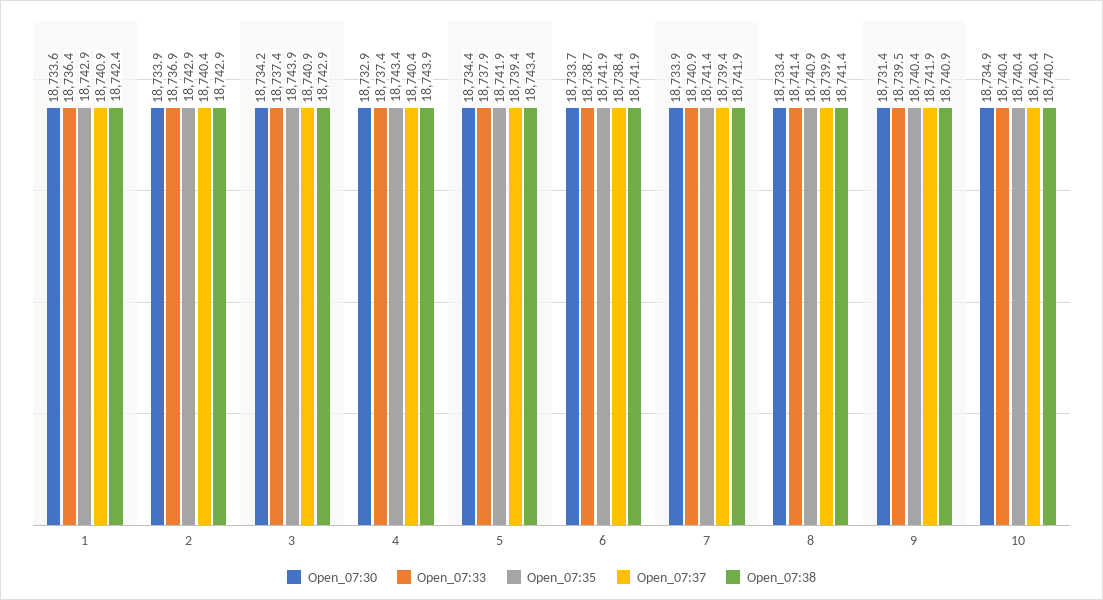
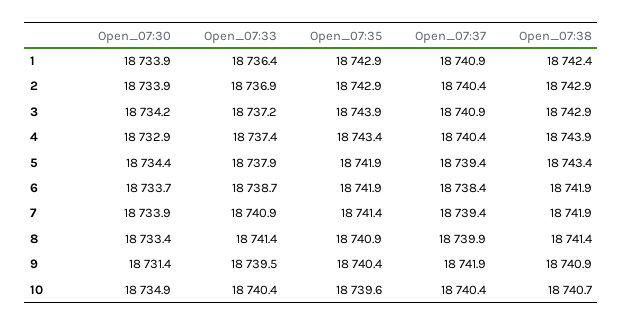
Open_07:30, 1: 18733.6 -> 18733.9
Open_07:33, 3: 18737.4 -> 18737.2
Open_07:35, 10: 18740.4 -> 18739.6

